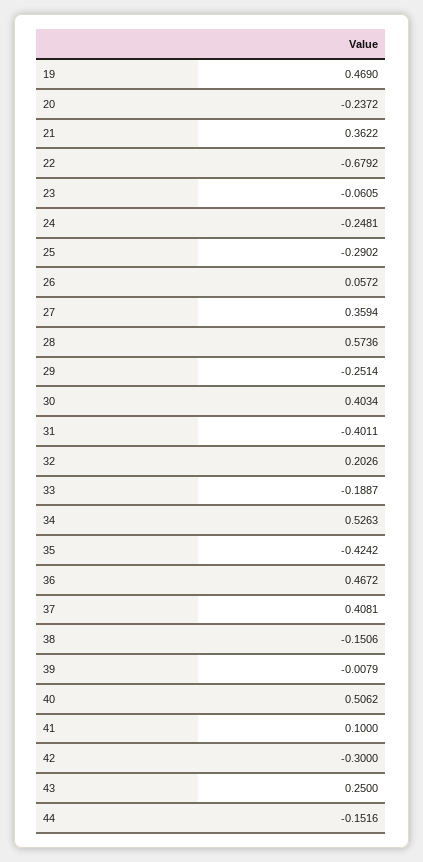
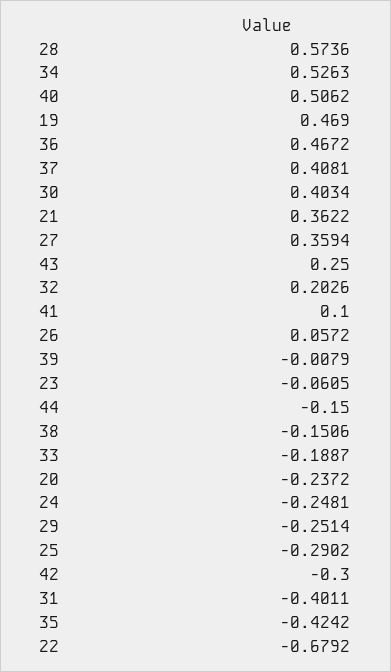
44: -0.1516 -> -0.15

